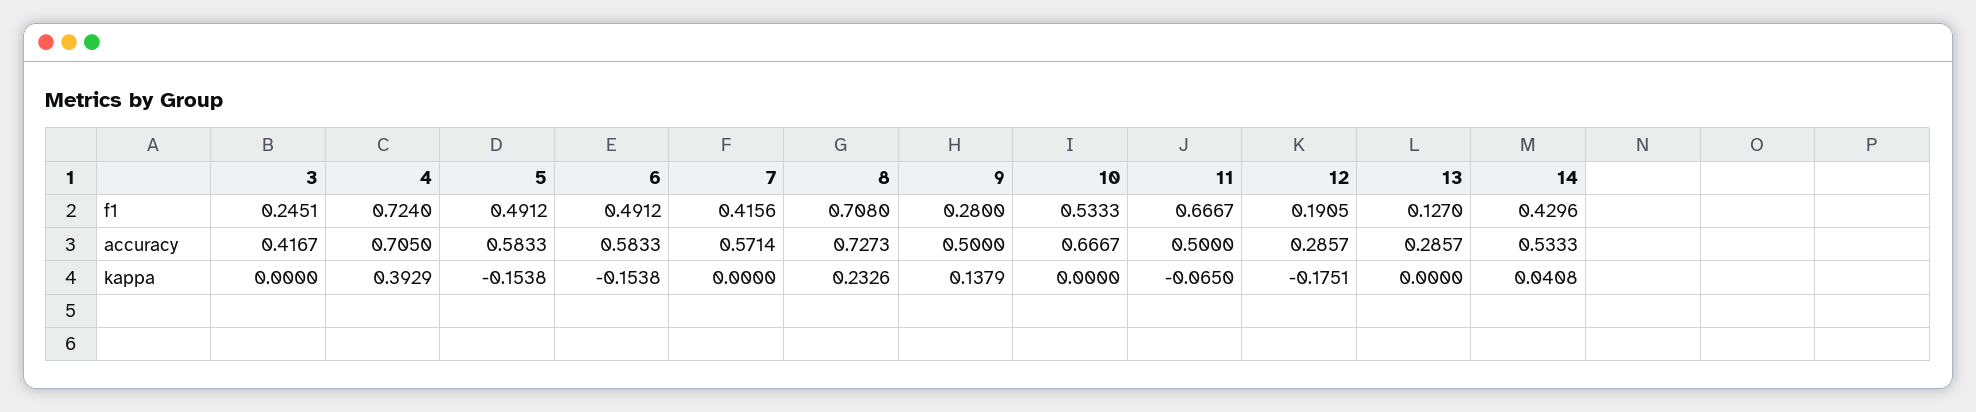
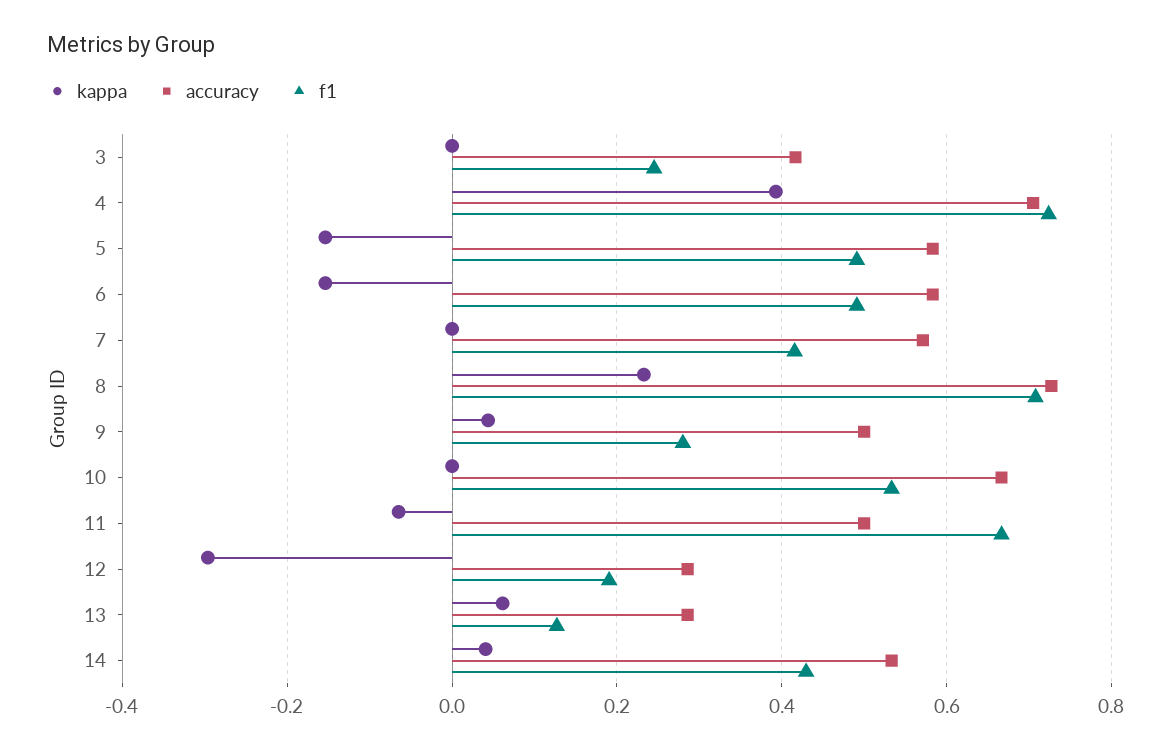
kappa, 9: 0.1379 -> 0.04
kappa, 12: -0.1751 -> -0.3
kappa, 13: 0 -> 0.06

